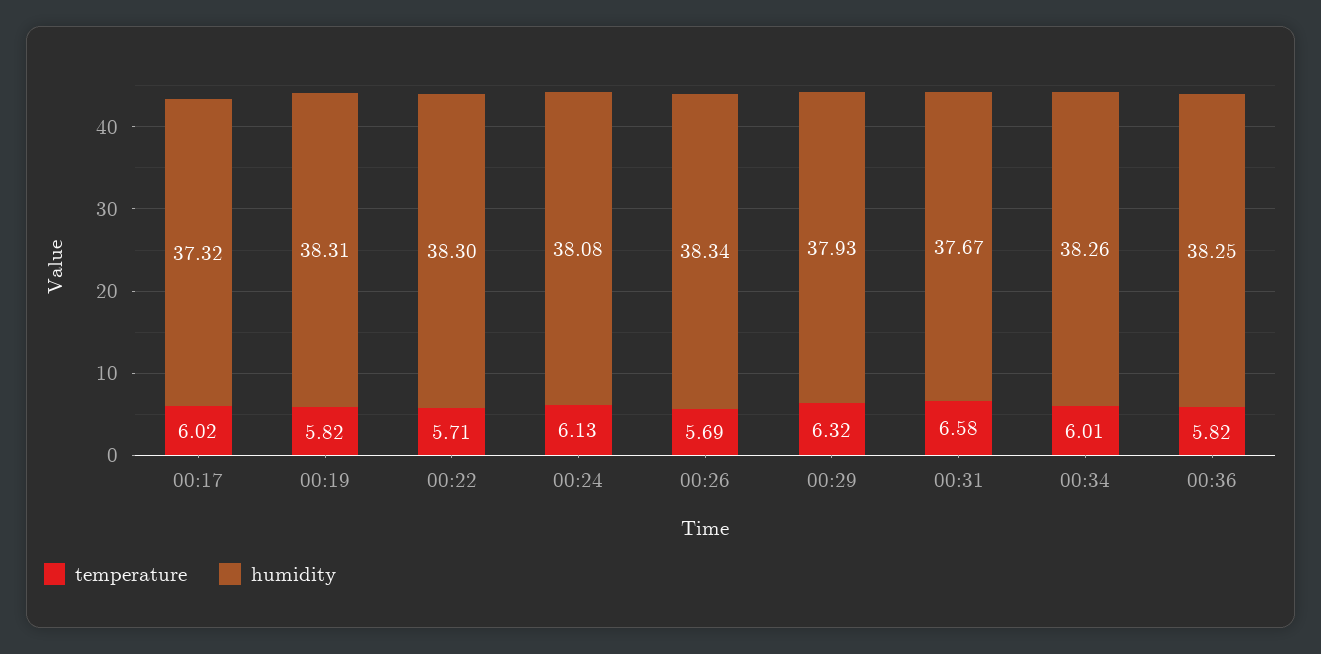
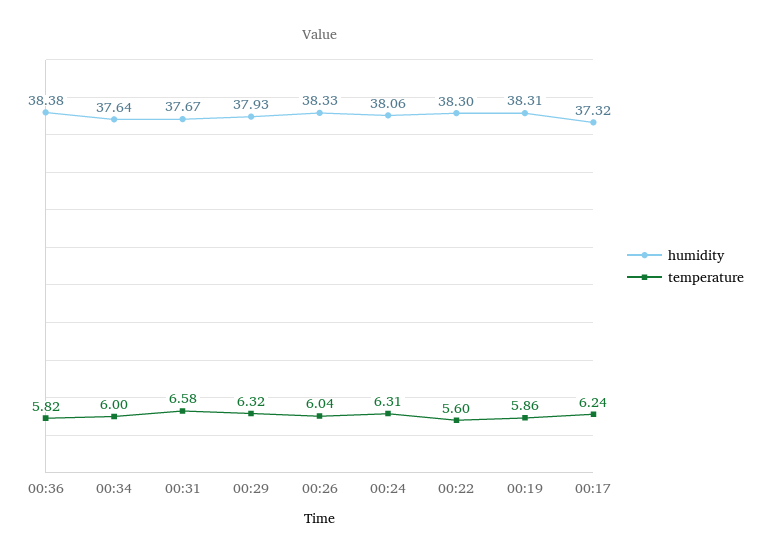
temperature, 00:17: 6.02 -> 6.24
temperature, 00:19: 5.82 -> 5.86
temperature, 00:22: 5.71 -> 5.6
temperature, 00:24: 6.13 -> 6.31
humidity, 00:24: 38.08 -> 38.06
temperature, 00:26: 5.69 -> 6.04
humidity, 00:26: 38.34 -> 38.33
temperature, 00:34: 6.01 -> 6
humidity, 00:34: 38.26 -> 37.64
humidity, 00:36: 38.25 -> 38.38

